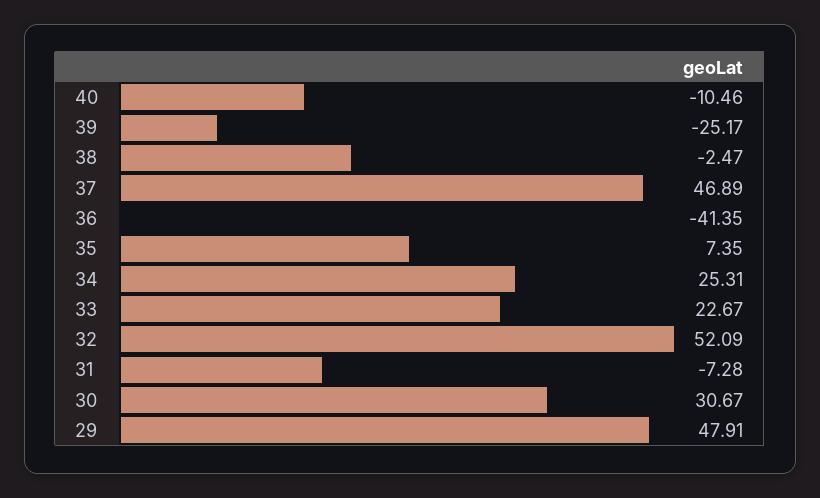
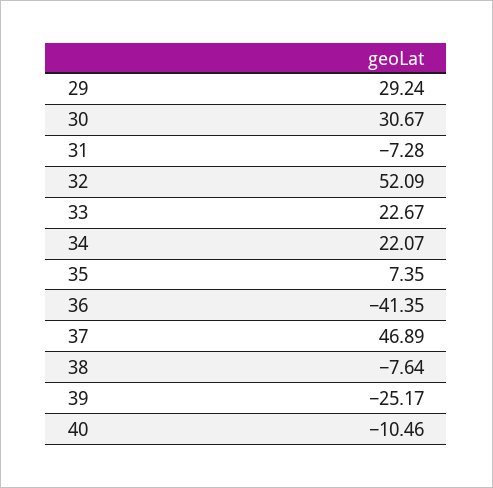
38: -2.47 -> -7.64
34: 25.31 -> 22.07
29: 47.91 -> 29.24

